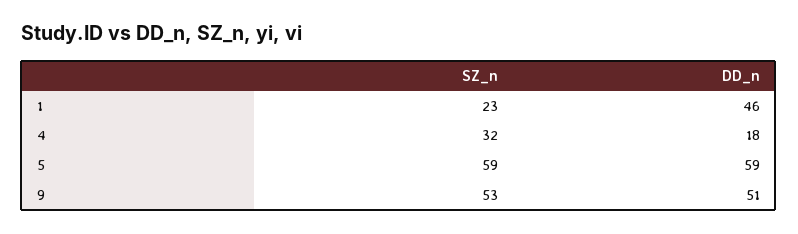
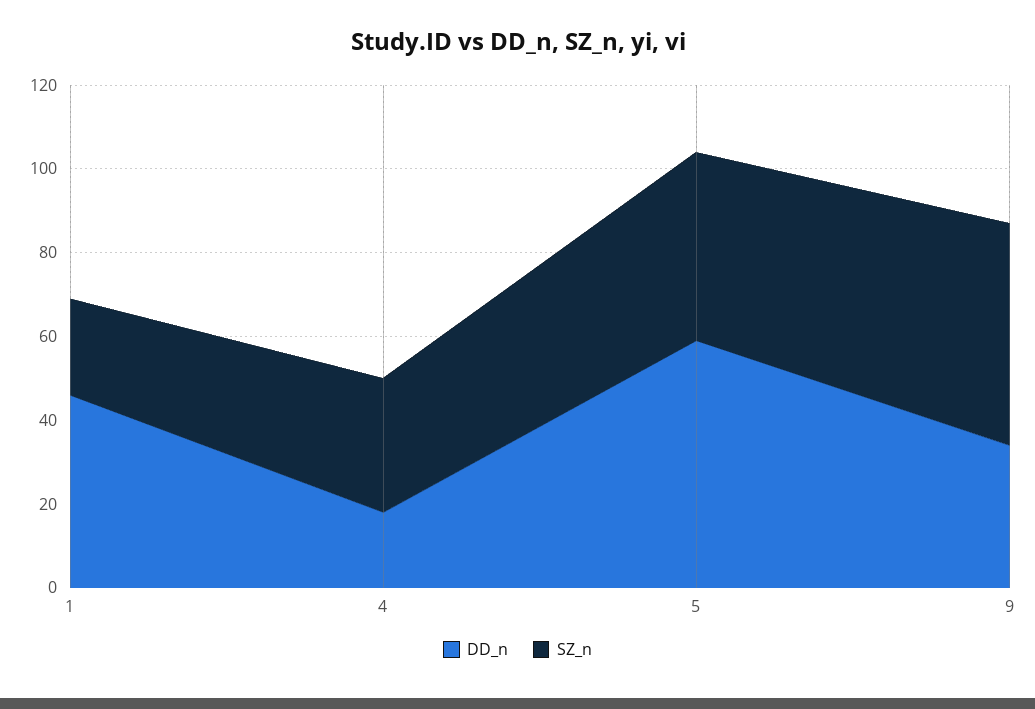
SZ_n, 5: 59 -> 45
DD_n, 9: 51 -> 35

